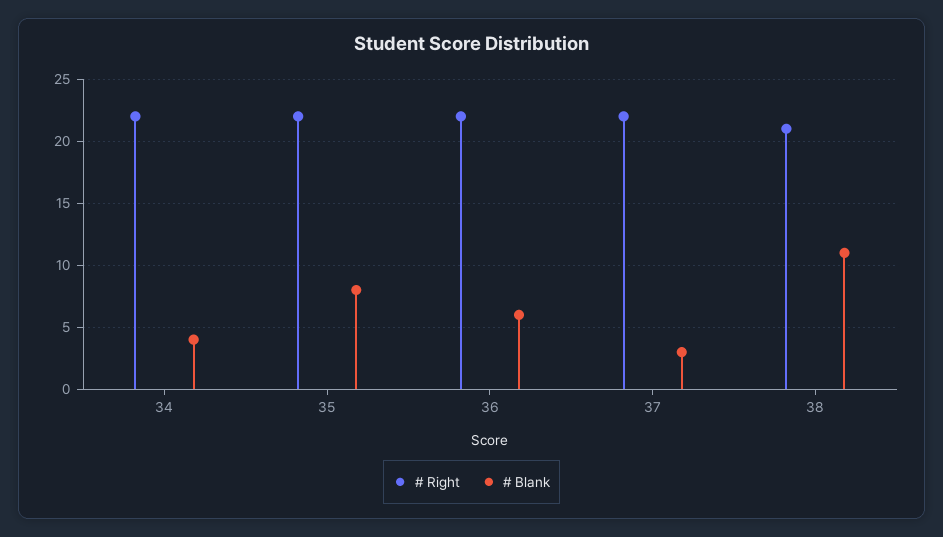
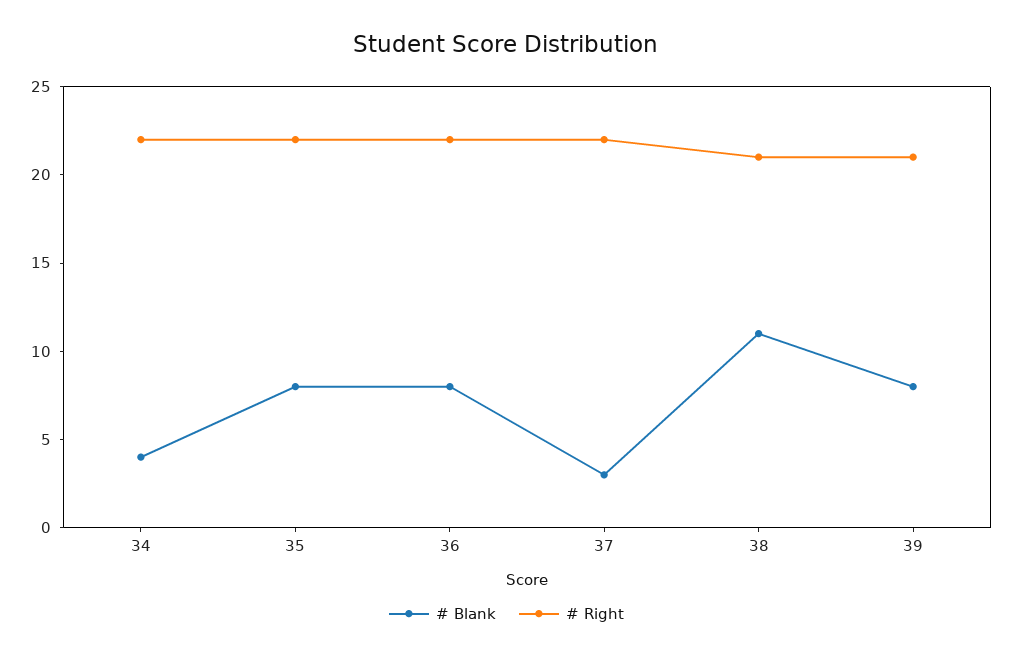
# Blank, 36: 6 -> 8
# Blank, 39: none -> 8
# Right, 39: none -> 21

